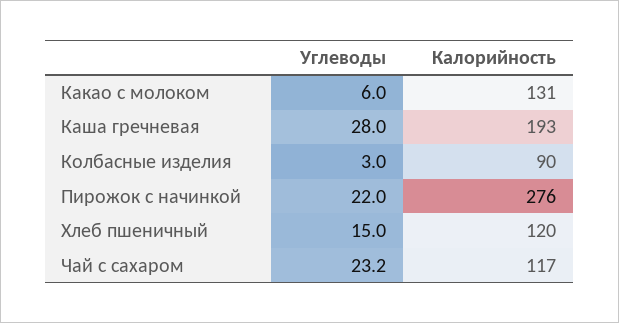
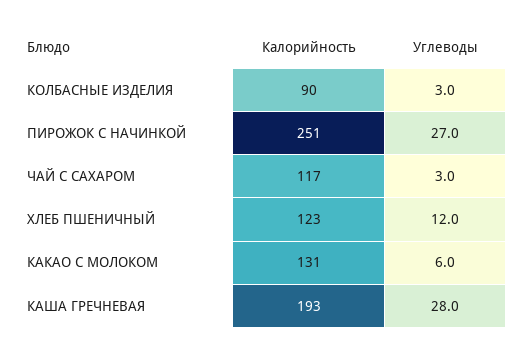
Углеводы, Пирожок с начинкой: 22 -> 27
Калорийность, Пирожок с начинкой: 276 -> 251
Углеводы, Хлеб пшеничный: 15 -> 12
Калорийность, Хлеб пшеничный: 120 -> 123
Углеводы, Чай с сахаром: 23.2 -> 3

